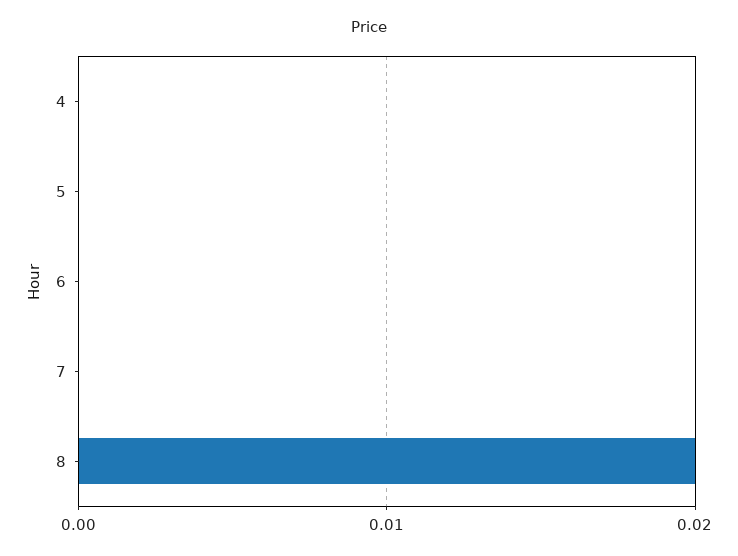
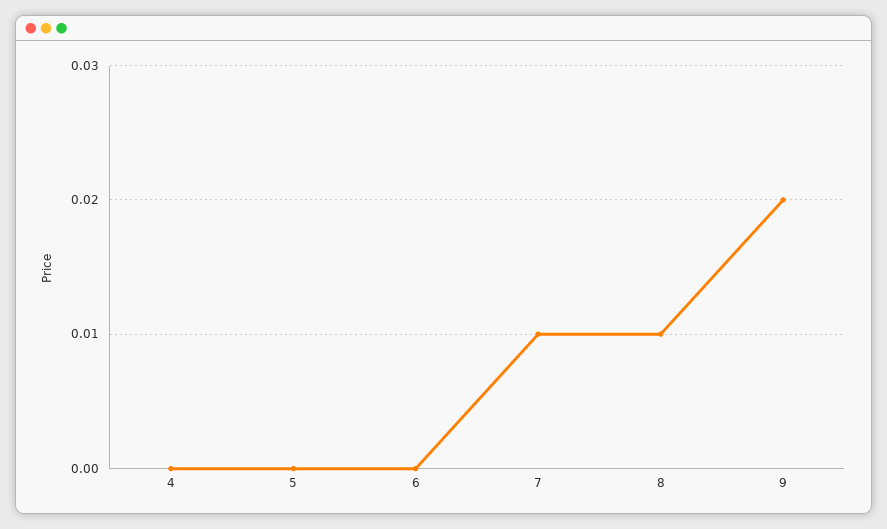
7: 0 -> 0.01
8: 0.02 -> 0.01
9: none -> 0.02

